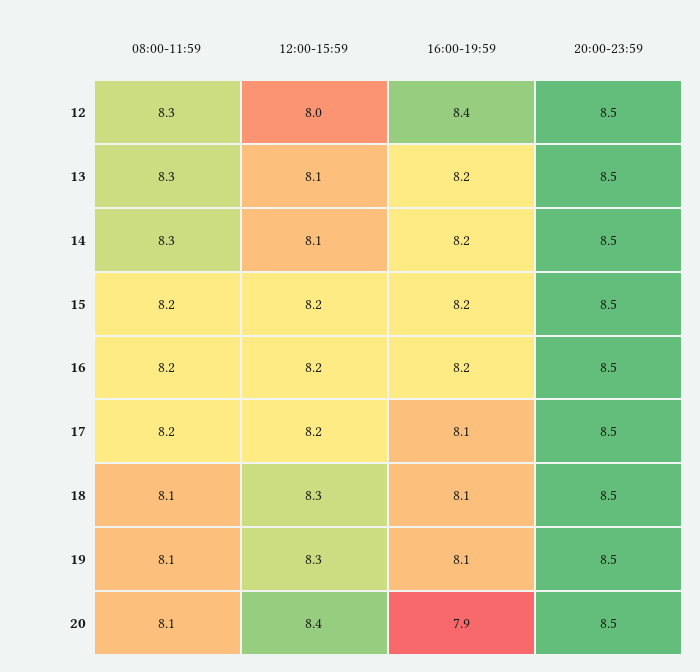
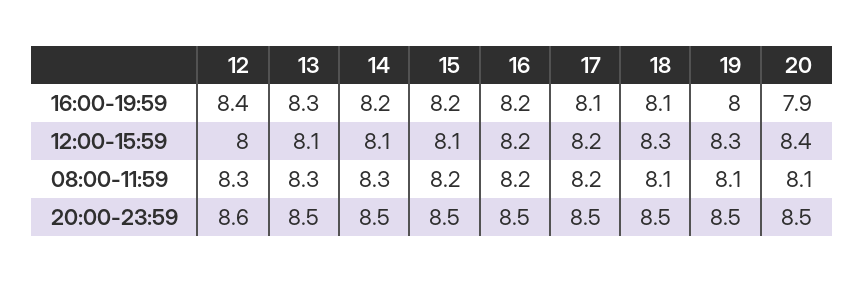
20:00-23:59, 12: 8.5 -> 8.6
16:00-19:59, 13: 8.2 -> 8.3
12:00-15:59, 15: 8.2 -> 8.1
16:00-19:59, 19: 8.1 -> 8

